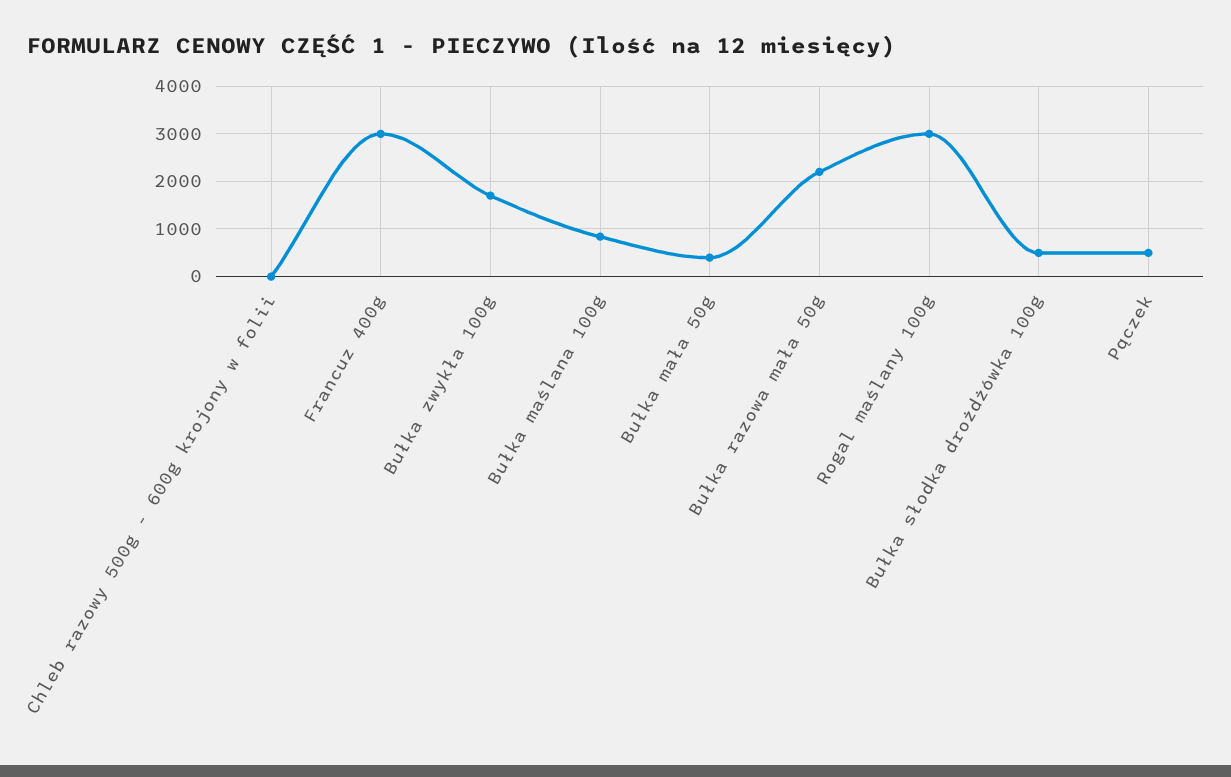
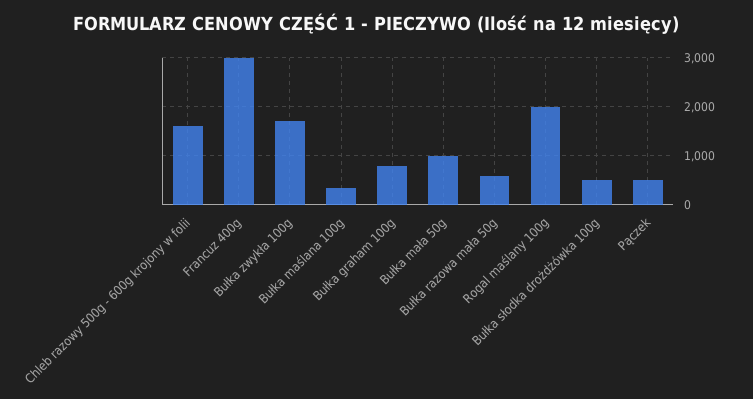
Chleb razowy 500g - 600g krojony w folii: 0 -> 1600
Bułka maślana 100g: 800 -> 400
Bułka mała 50g: 400 -> 1000
Bułka razowa mała 50g: 2200 -> 600
Rogal maślany 100g: 3000 -> 2000
Bułka graham 100g: none -> 800

